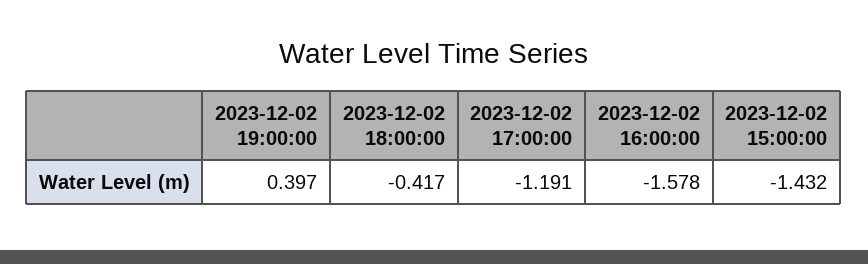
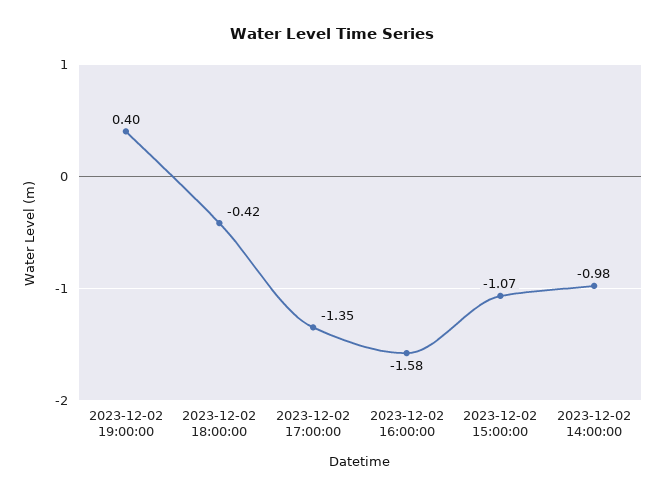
2023-12-02 17:00:00: -1.191 -> -1.35
2023-12-02 15:00:00: -1.432 -> -1.07
2023-12-02 14:00:00: none -> -0.98

